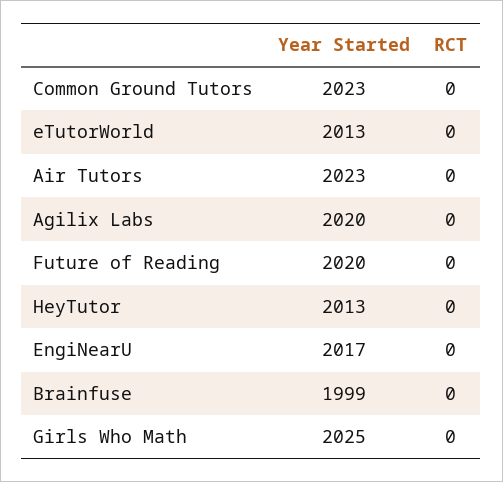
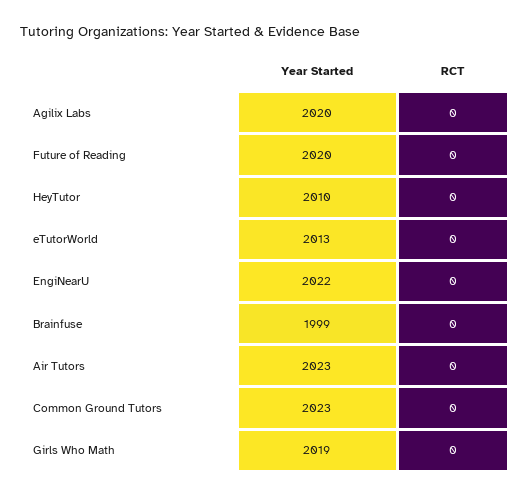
Year Started, HeyTutor: 2013 -> 2010
Year Started, EngiNearU: 2017 -> 2022
Year Started, Girls Who Math: 2025 -> 2019

